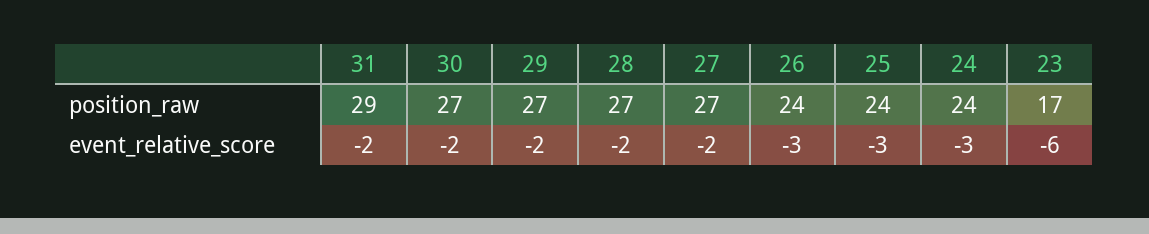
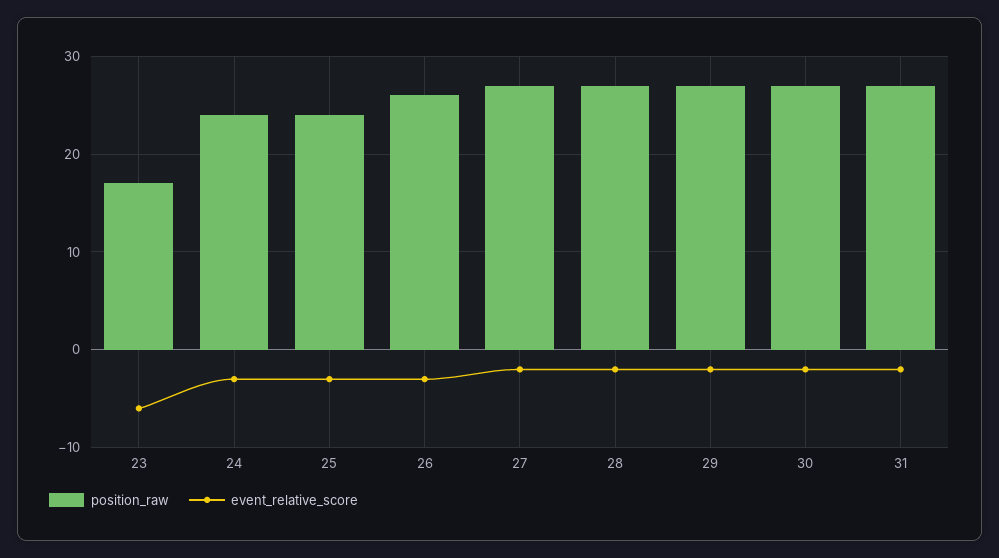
position_raw, 31: 29 -> 27
position_raw, 26: 24 -> 26

